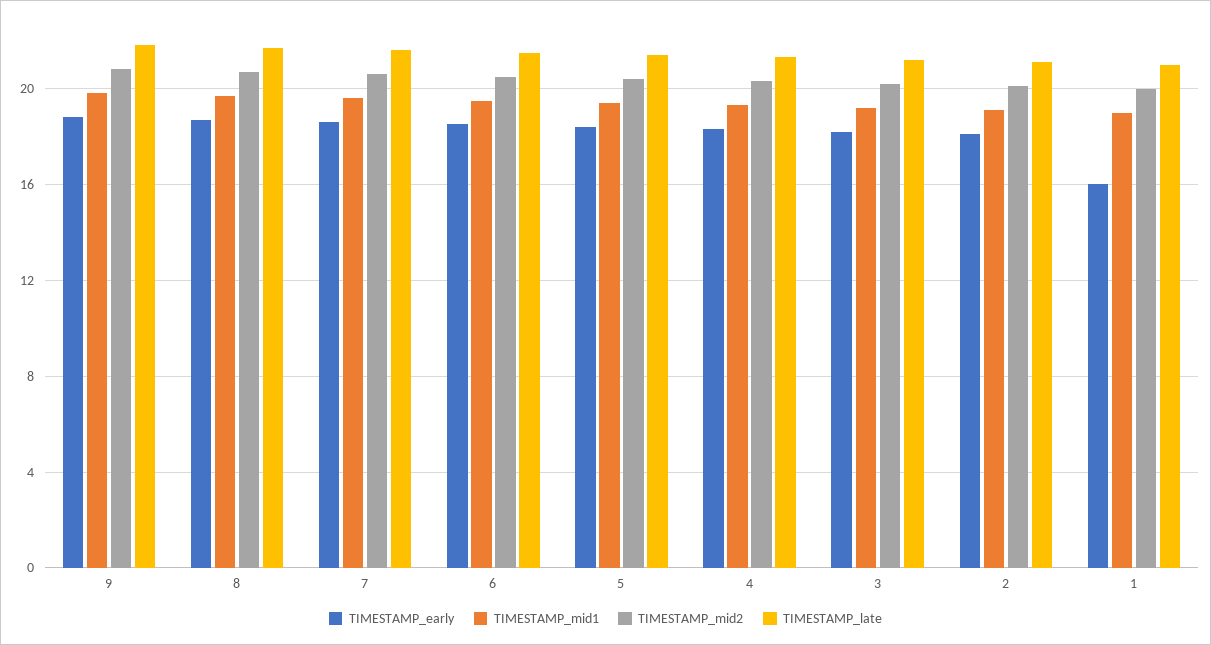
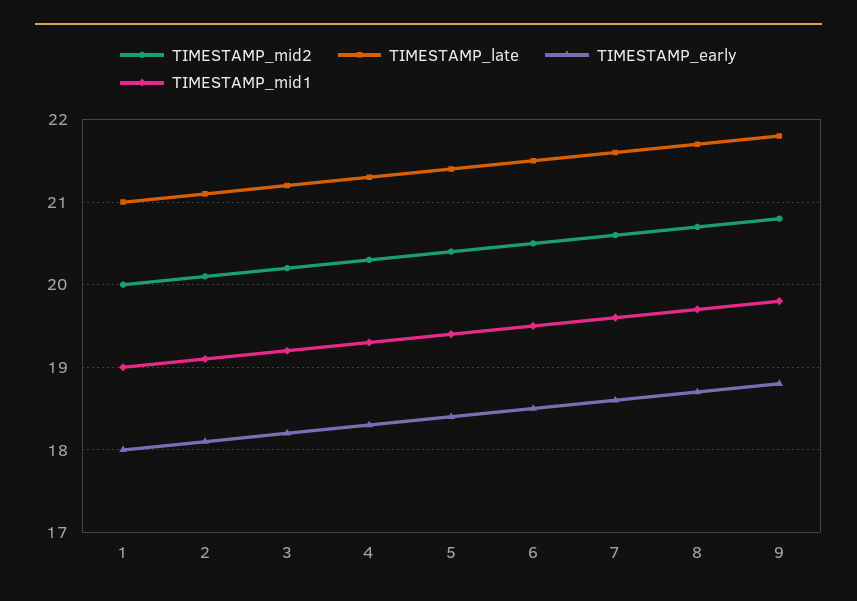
TIMESTAMP_early, 1: 16 -> 18

